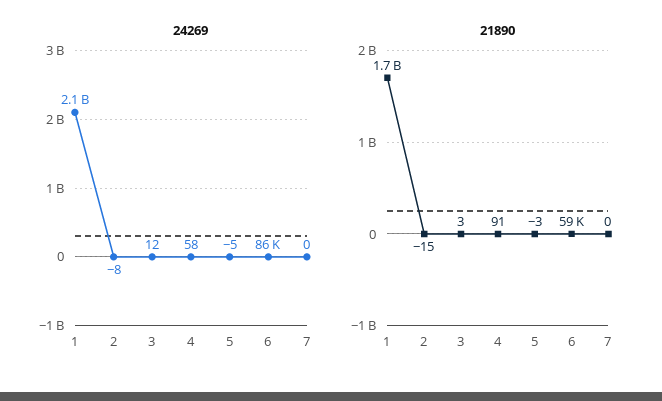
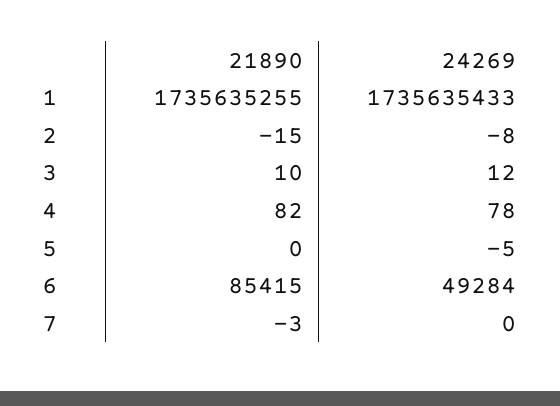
24269, 1: 2100000000 -> 1735635433
24269, 4: 58 -> 78
24269, 6: 86000 -> 49284
21890, 3: 3 -> 10
21890, 4: 91 -> 82
21890, 5: -3 -> 0
21890, 6: 59000 -> 85415
21890, 7: 0 -> -3

